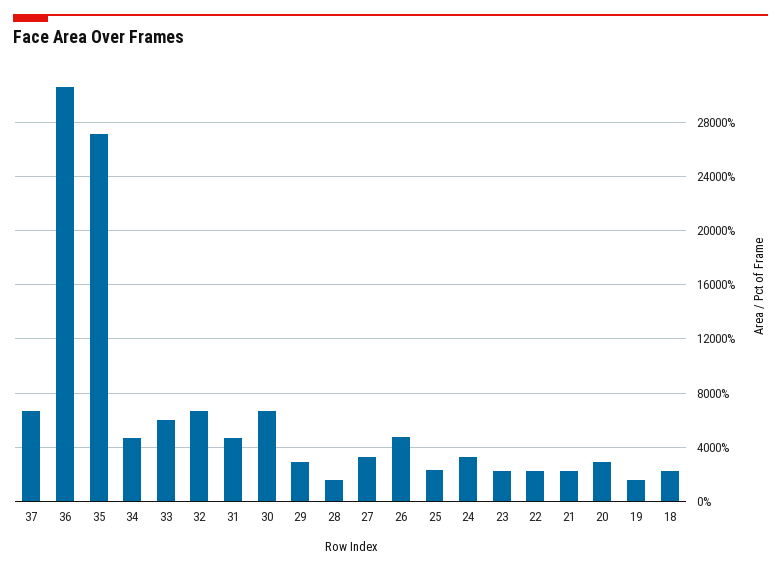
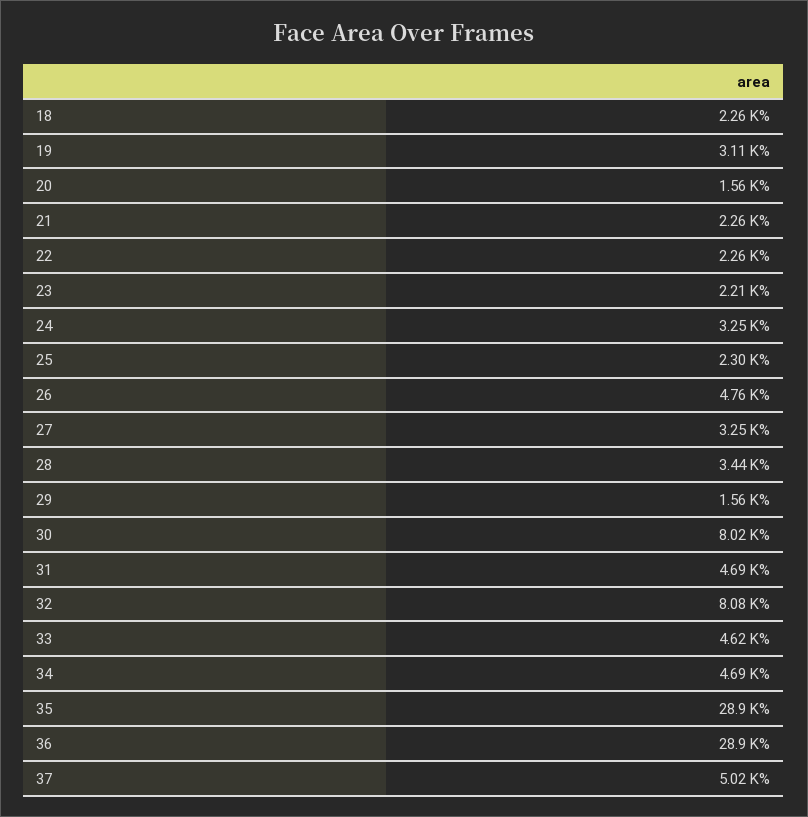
37: 6500 -> 5020
36: 30500 -> 28900
35: 27000 -> 28900
33: 6000 -> 4620
32: 6500 -> 8080
30: 6500 -> 8020
29: 3000 -> 1560
28: 1500 -> 3440
20: 3000 -> 1560
19: 1500 -> 3110

